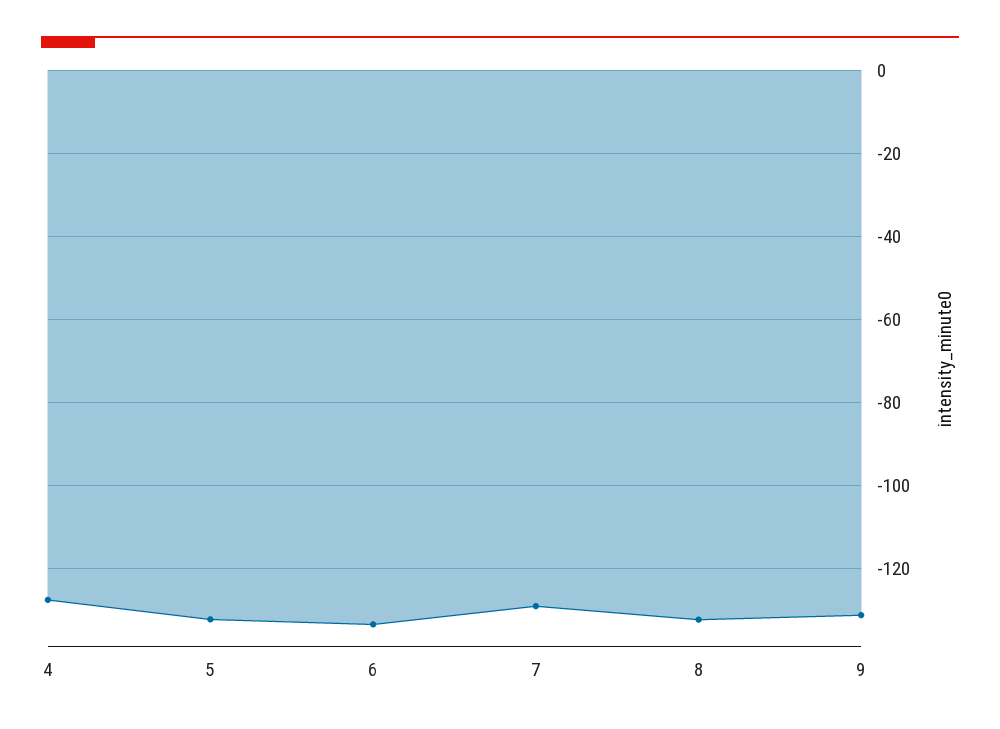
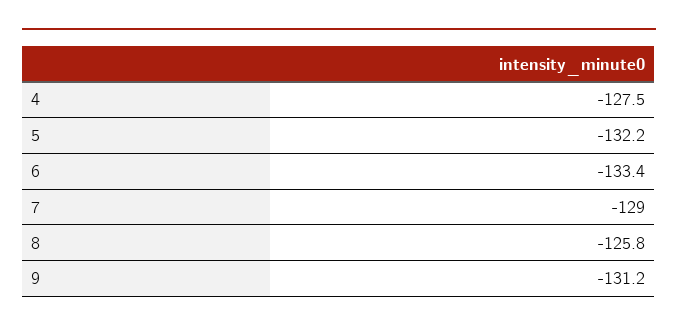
8: -132 -> -125.8

